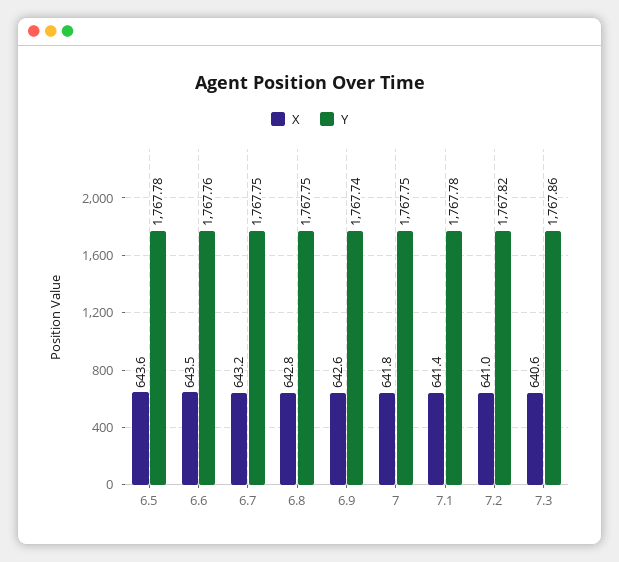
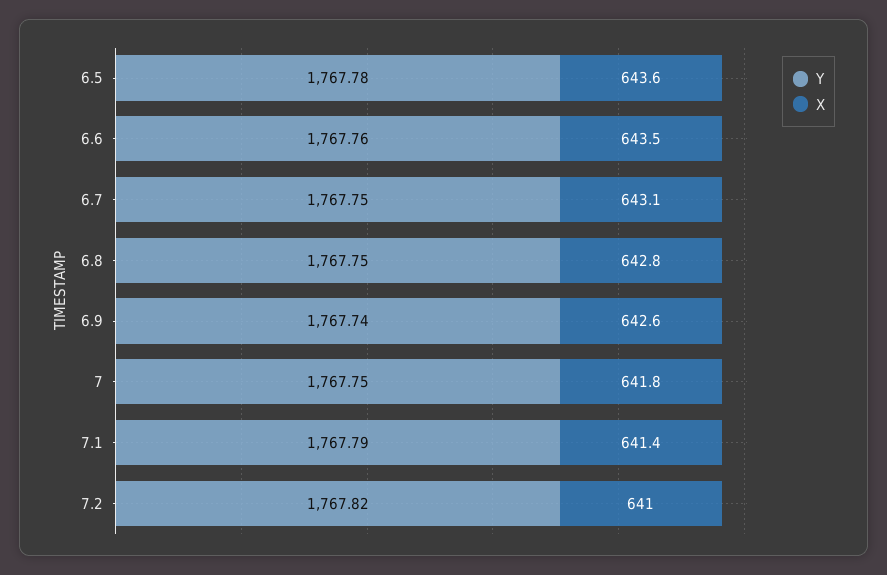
X, 6.7: 643.2 -> 643.1
Y, 7.1: 1767.78 -> 1767.79
X, 7.3: 640.6 -> none
Y, 7.3: 1767.86 -> none

